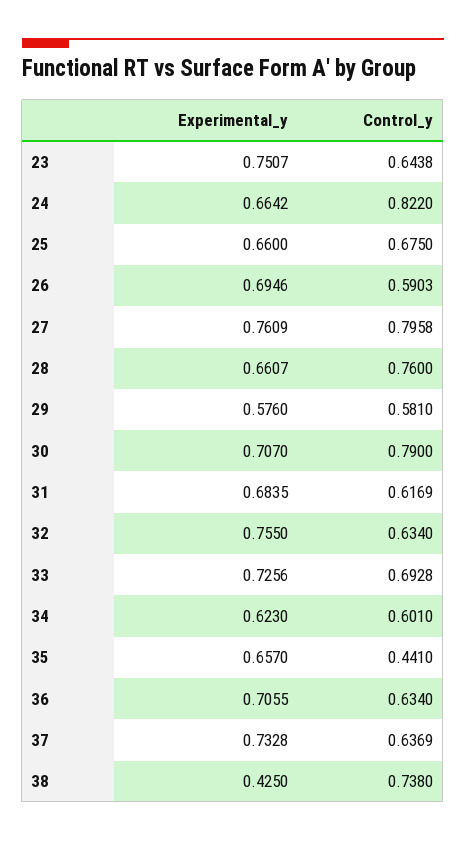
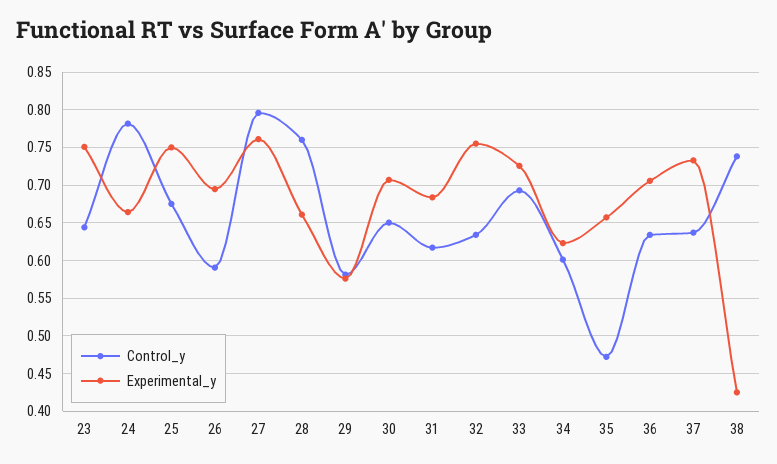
Control_y, 24: 0.822 -> 0.78
Experimental_y, 25: 0.66 -> 0.75
Control_y, 30: 0.79 -> 0.65
Control_y, 35: 0.441 -> 0.47

